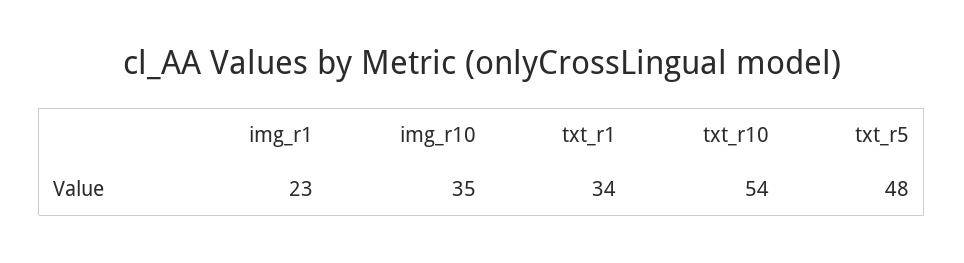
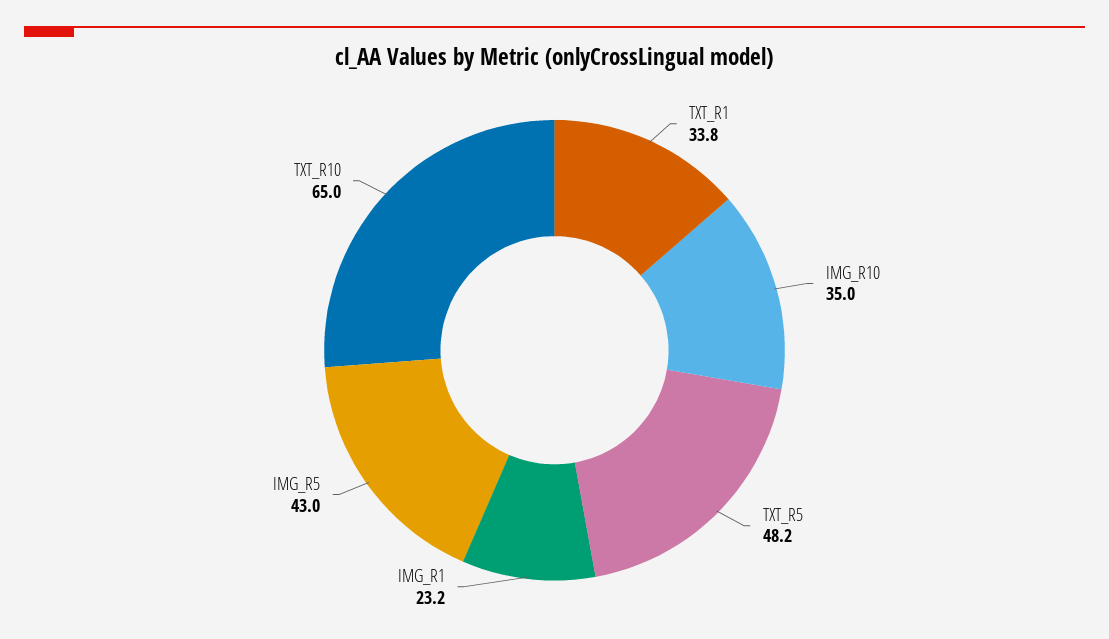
txt_r10: 54 -> 65
IMG_R5: none -> 43

